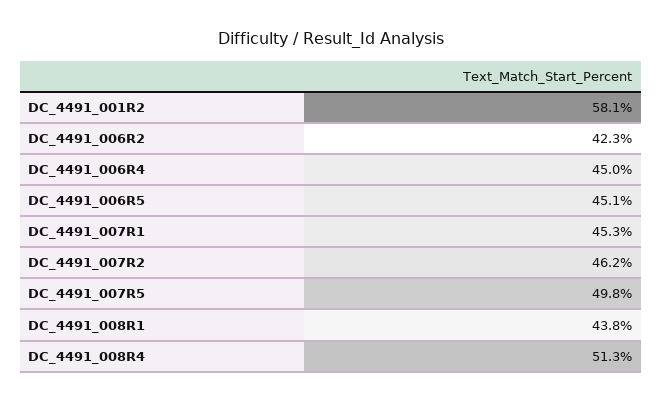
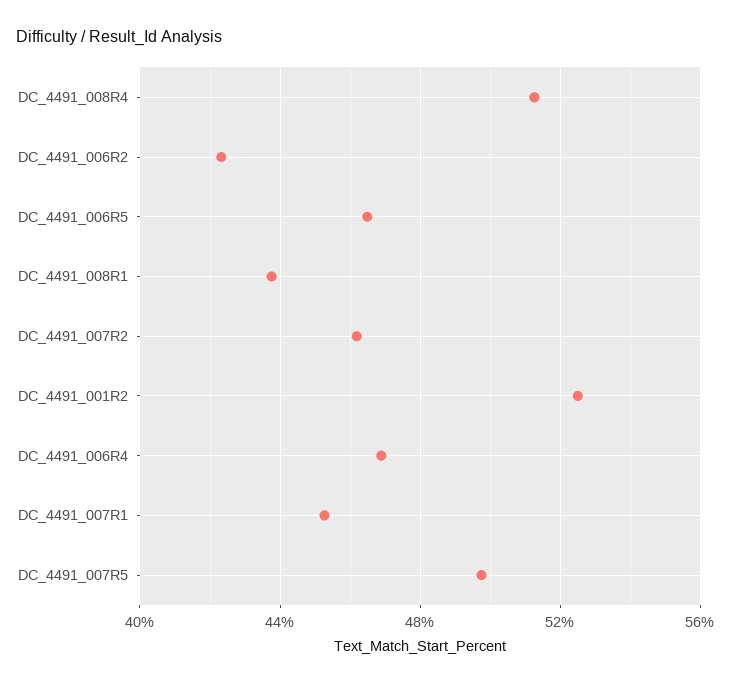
DC_4491_001R2: 58.1 -> 52.5
DC_4491_006R4: 45 -> 47
DC_4491_006R5: 45.1 -> 46.5

